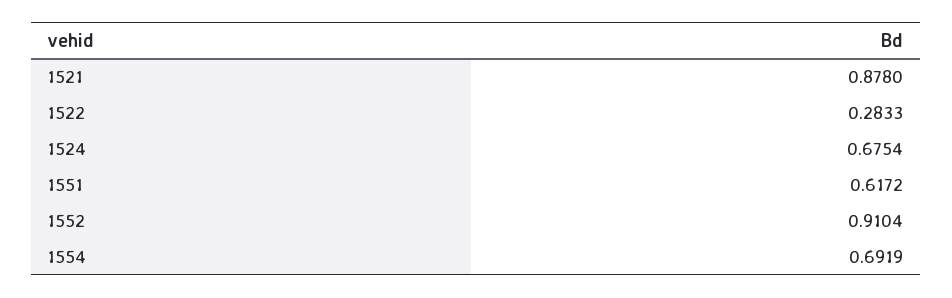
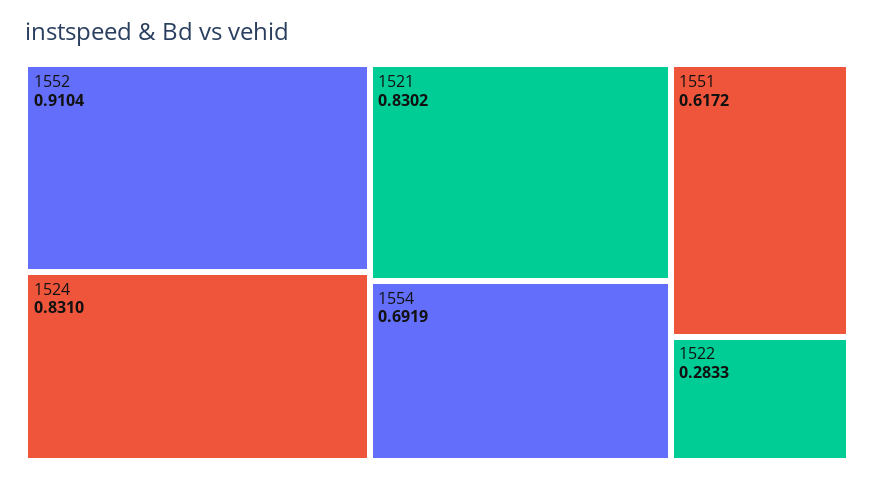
1521: 0.878 -> 0.8302
1524: 0.6754 -> 0.831

